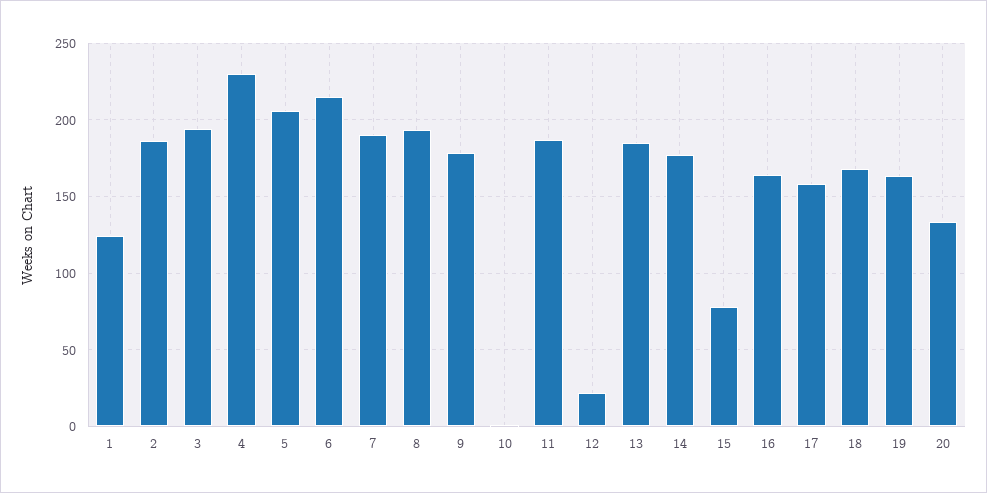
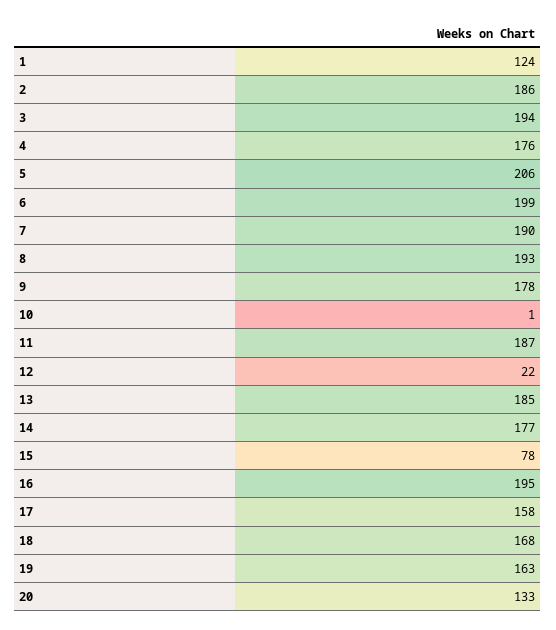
4: 230 -> 176
6: 215 -> 199
16: 165 -> 195

